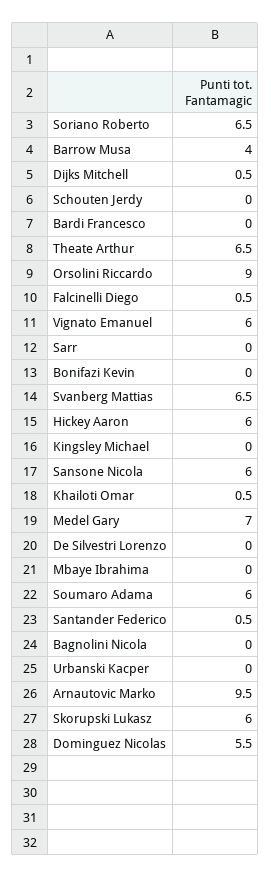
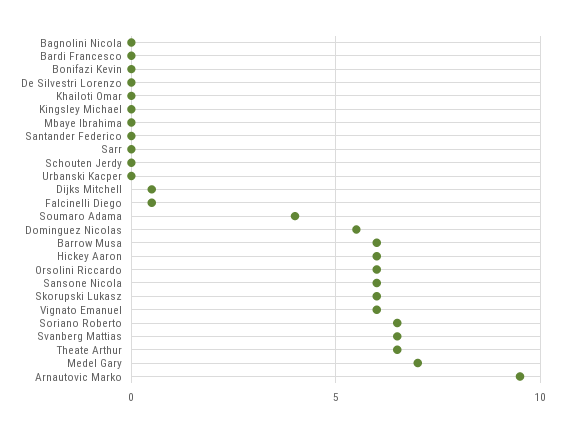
Barrow Musa: 4 -> 6
Orsolini Riccardo: 9 -> 6
Khailoti Omar: 0.5 -> 0
Soumaro Adama: 6 -> 4
Santander Federico: 0.5 -> 0

